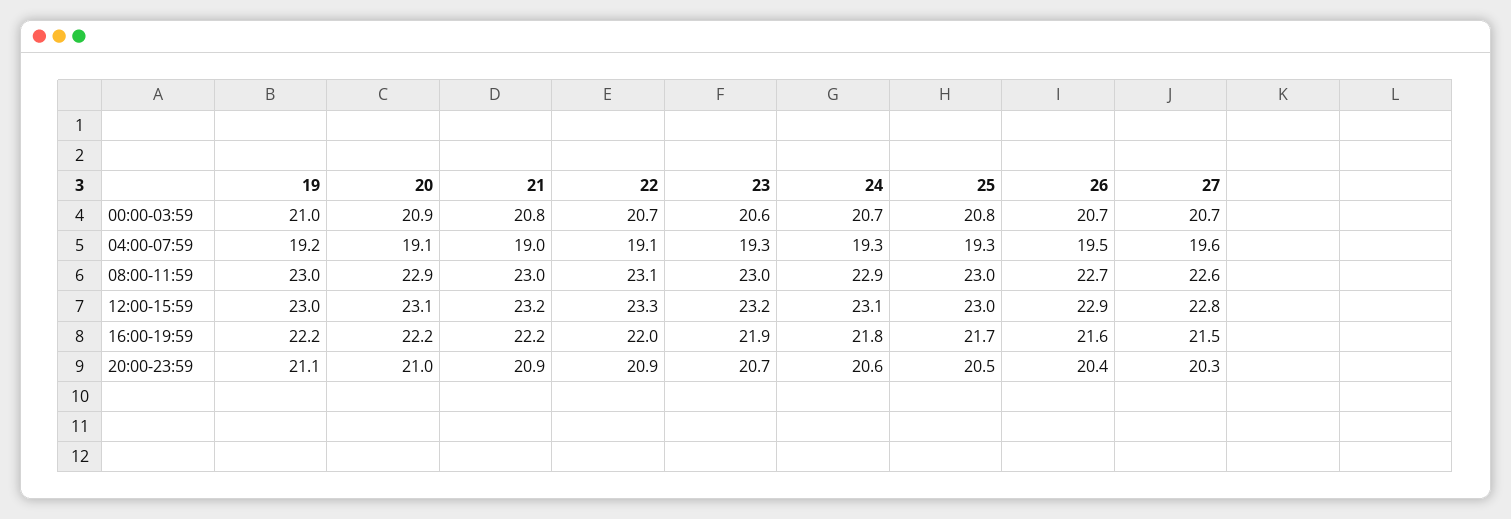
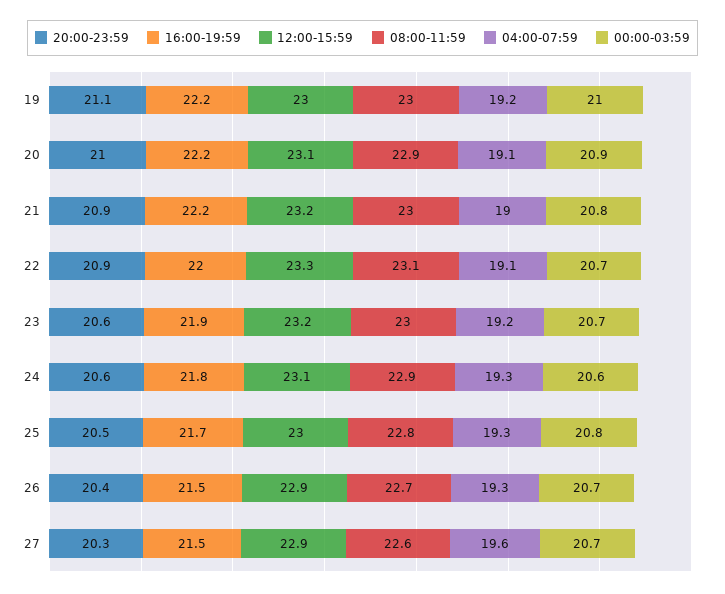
00:00-03:59, 23: 20.6 -> 20.7
00:00-03:59, 24: 20.7 -> 20.6
04:00-07:59, 23: 19.3 -> 19.2
04:00-07:59, 26: 19.5 -> 19.3
08:00-11:59, 25: 23 -> 22.8
12:00-15:59, 27: 22.8 -> 22.9
16:00-19:59, 26: 21.6 -> 21.5
20:00-23:59, 23: 20.7 -> 20.6

